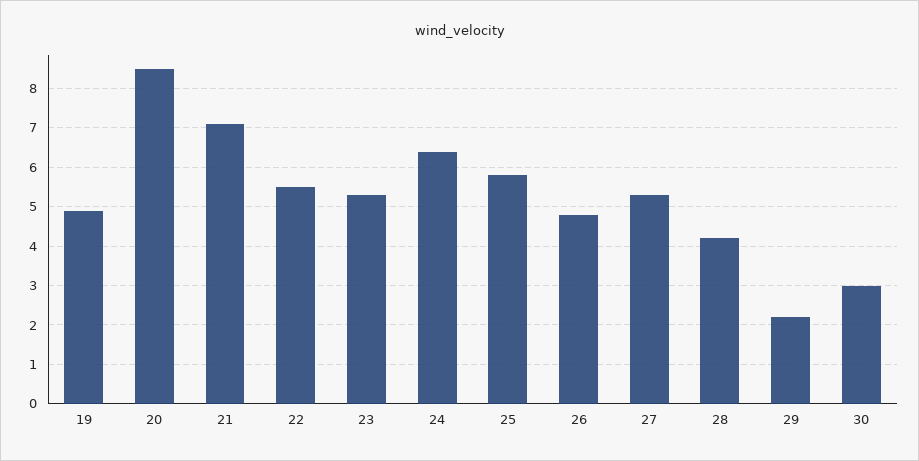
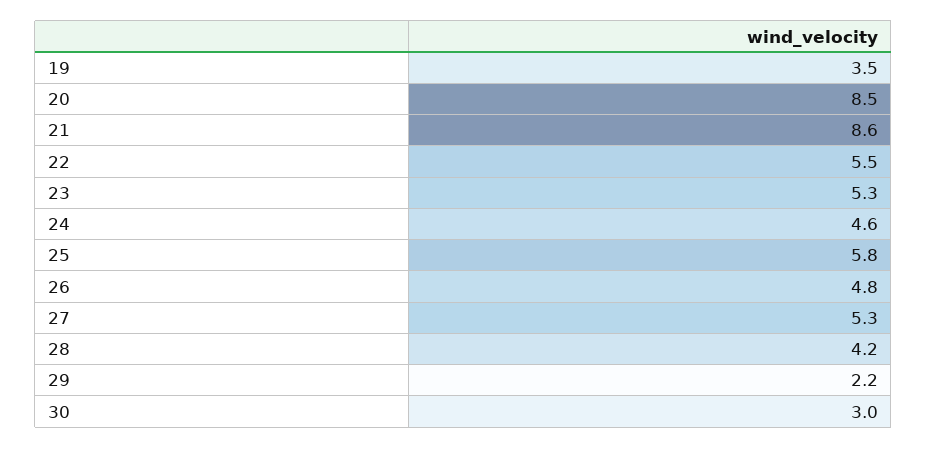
19: 5 -> 3.5
21: 7 -> 8.6
24: 6.5 -> 4.6

